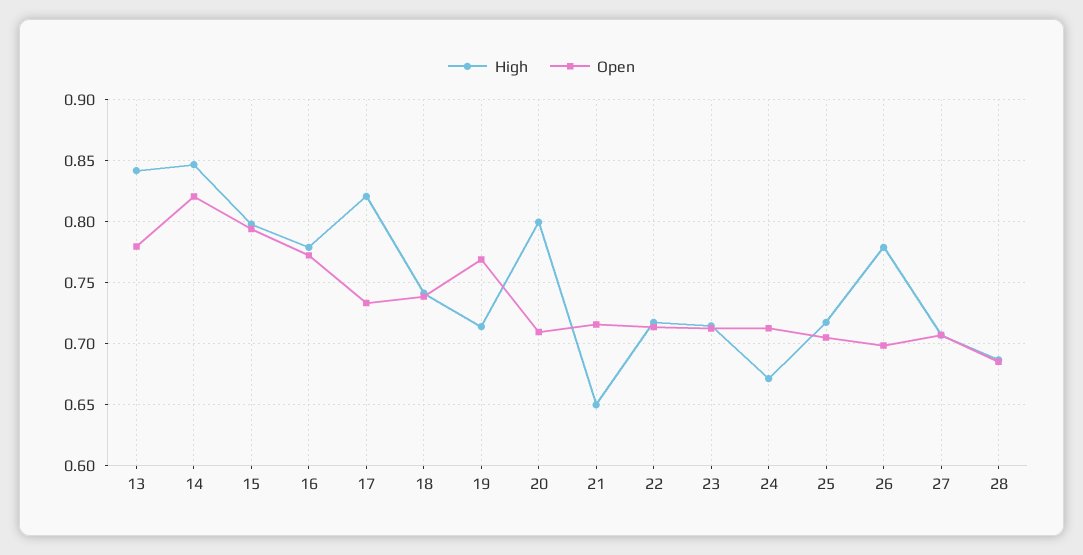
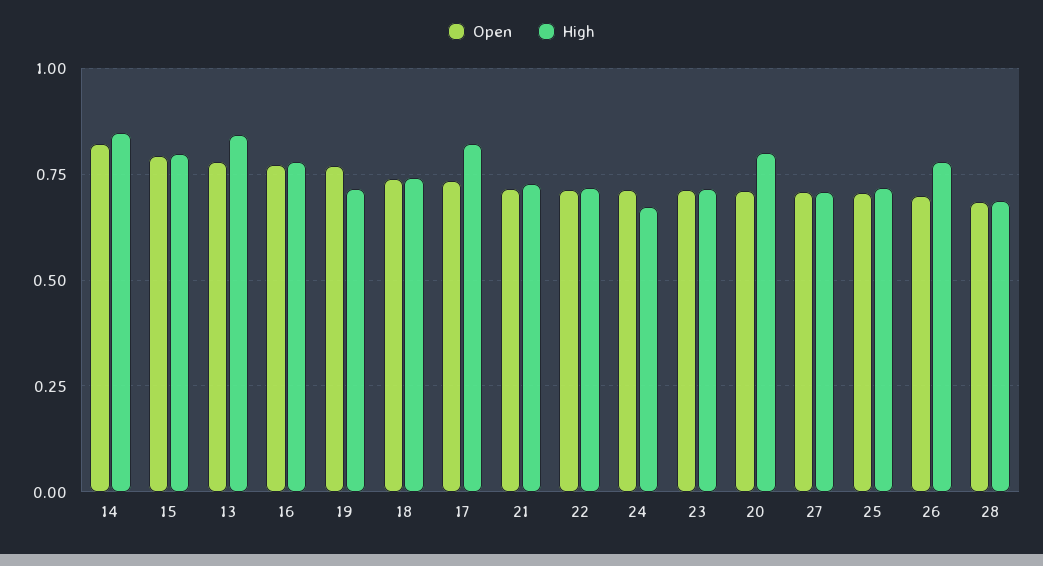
High, 21: 0.65 -> 0.725

